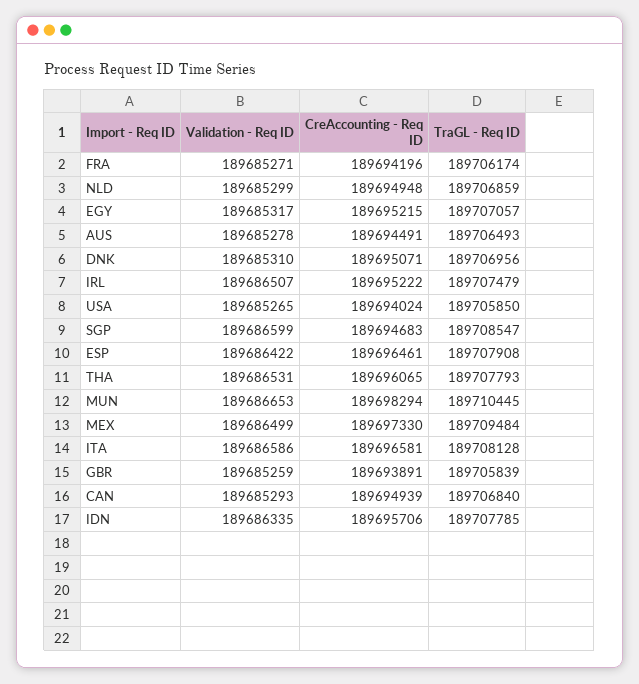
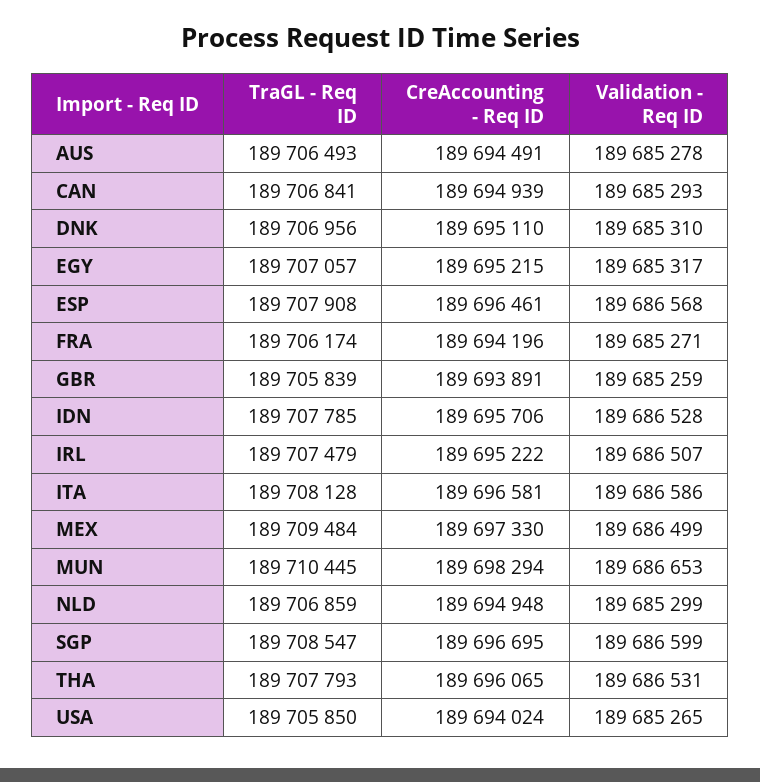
CreAccounting - Req ID, DNK: 189695071 -> 189695110
CreAccounting - Req ID, SGP: 189694683 -> 189696695
Validation - Req ID, ESP: 189686422 -> 189686568
TraGL - Req ID, CAN: 189706840 -> 189706841
Validation - Req ID, IDN: 189686335 -> 189686528

